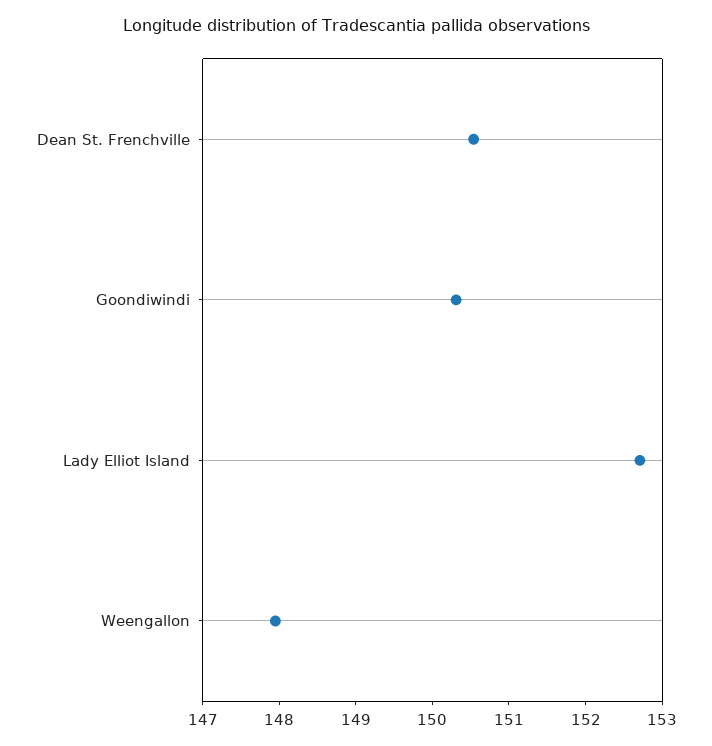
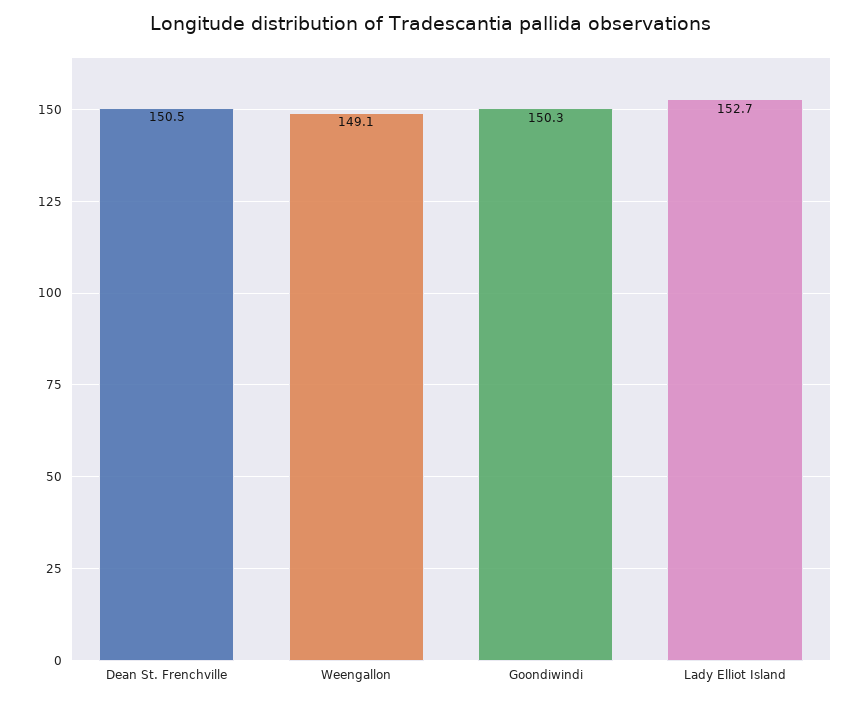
Weengallon: 148 -> 149.1

